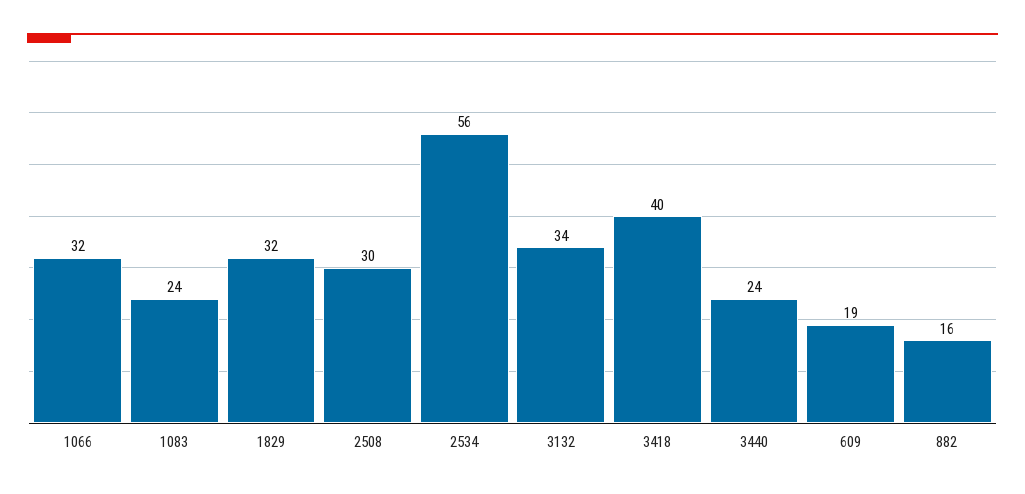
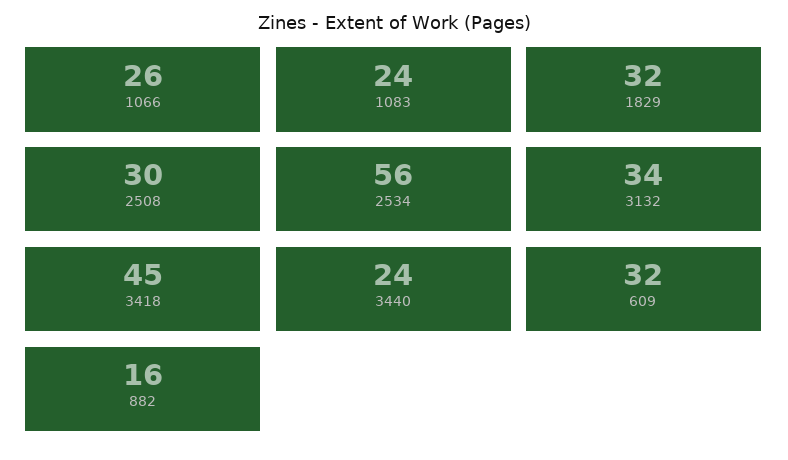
1066: 32 -> 26
3418: 40 -> 45
609: 19 -> 32

